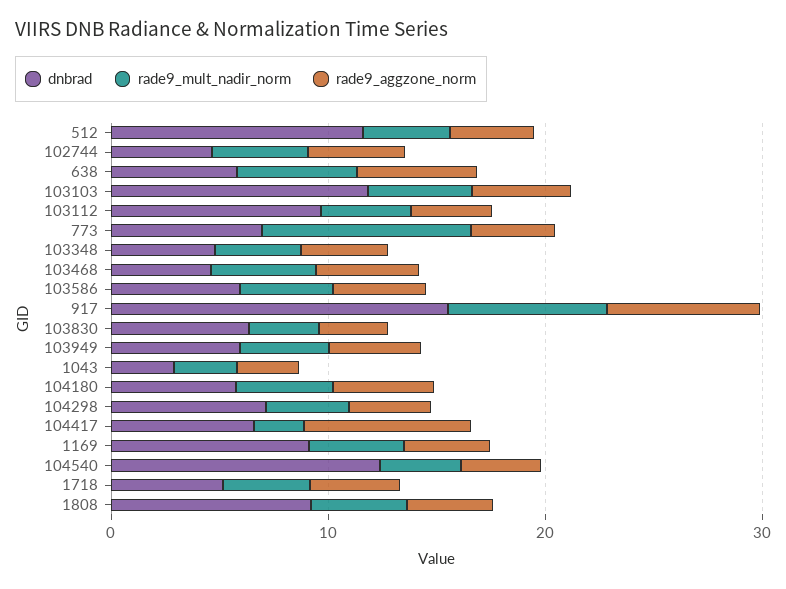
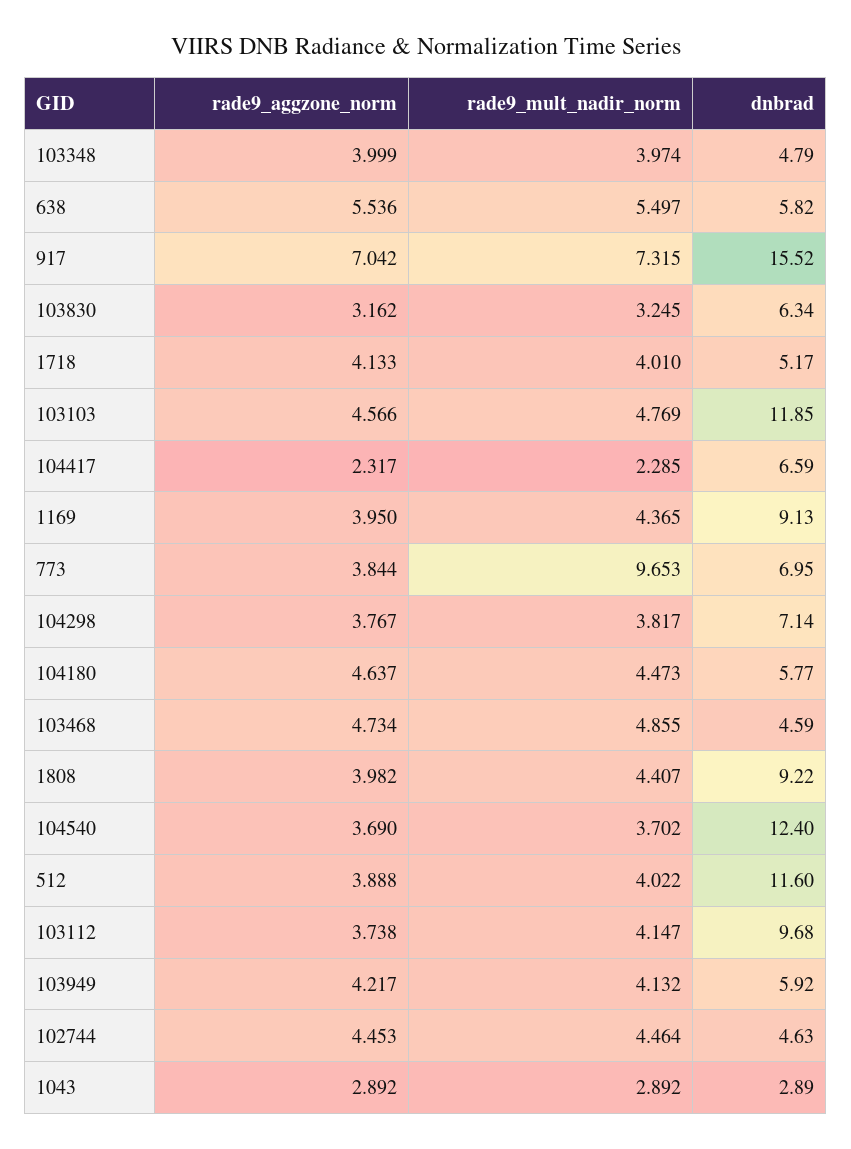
dnbrad, 103586: 6 -> none
rade9_mult_nadir_norm, 103586: 4 -> none
rade9_aggzone_norm, 103586: 4 -> none
rade9_aggzone_norm, 104417: 8 -> 2.317

